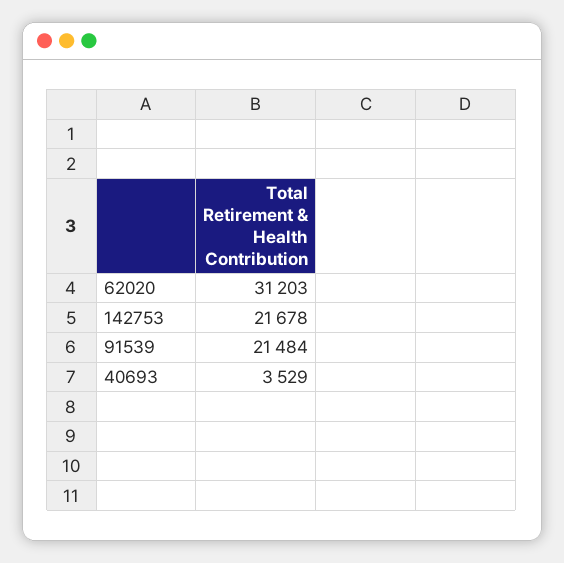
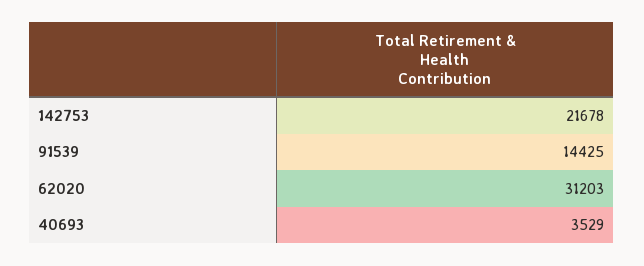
91539: 21484 -> 14425

